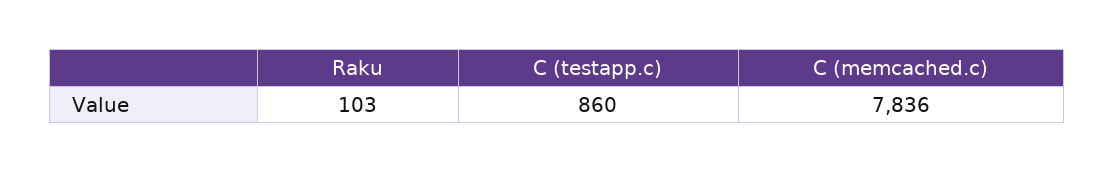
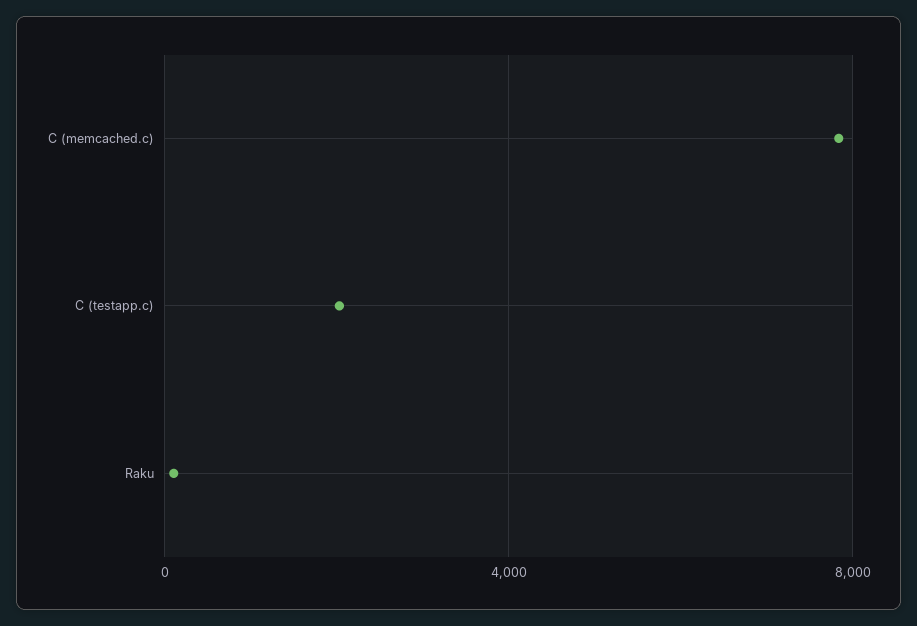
C (testapp.c): 860 -> 2000

